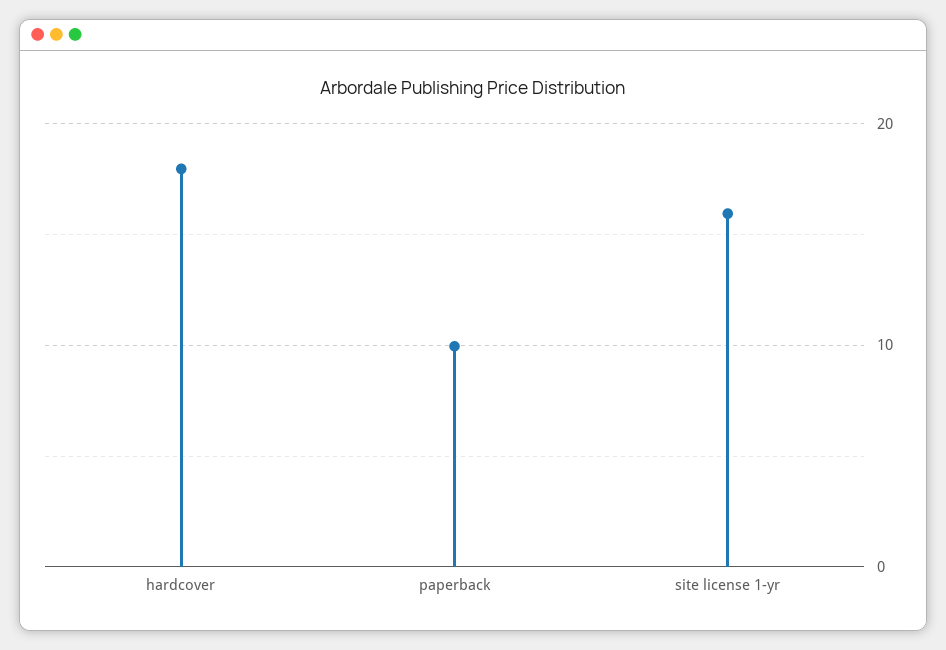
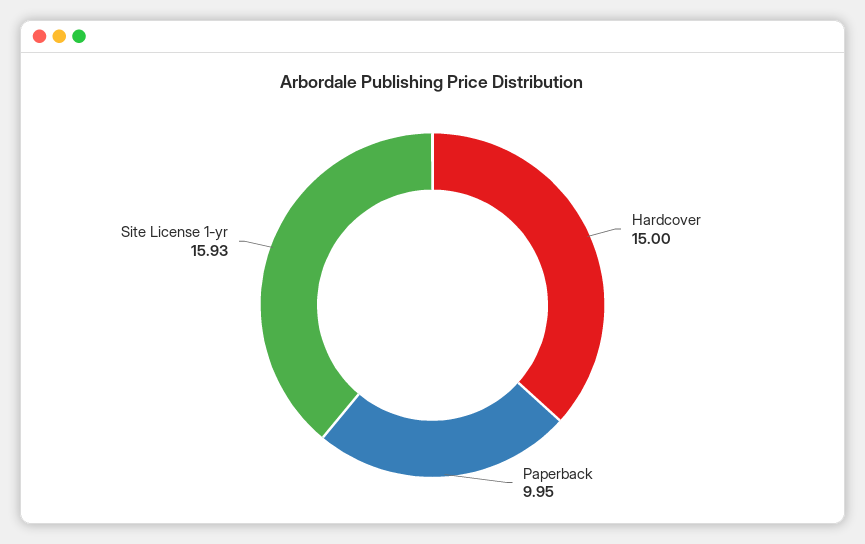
hardcover: 18 -> 15

